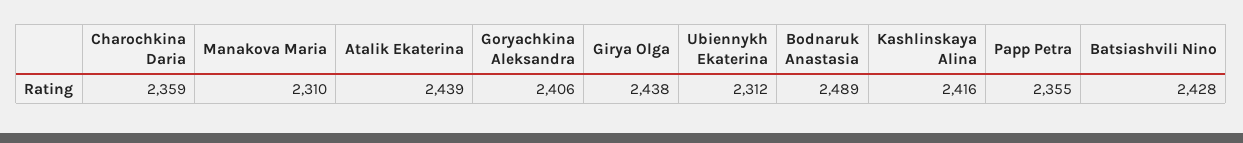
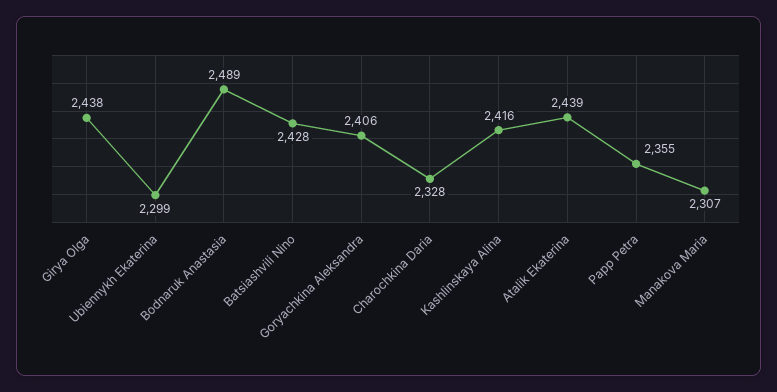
Charochkina Daria: 2359 -> 2328
Manakova Maria: 2310 -> 2307
Ubiennykh Ekaterina: 2312 -> 2299

